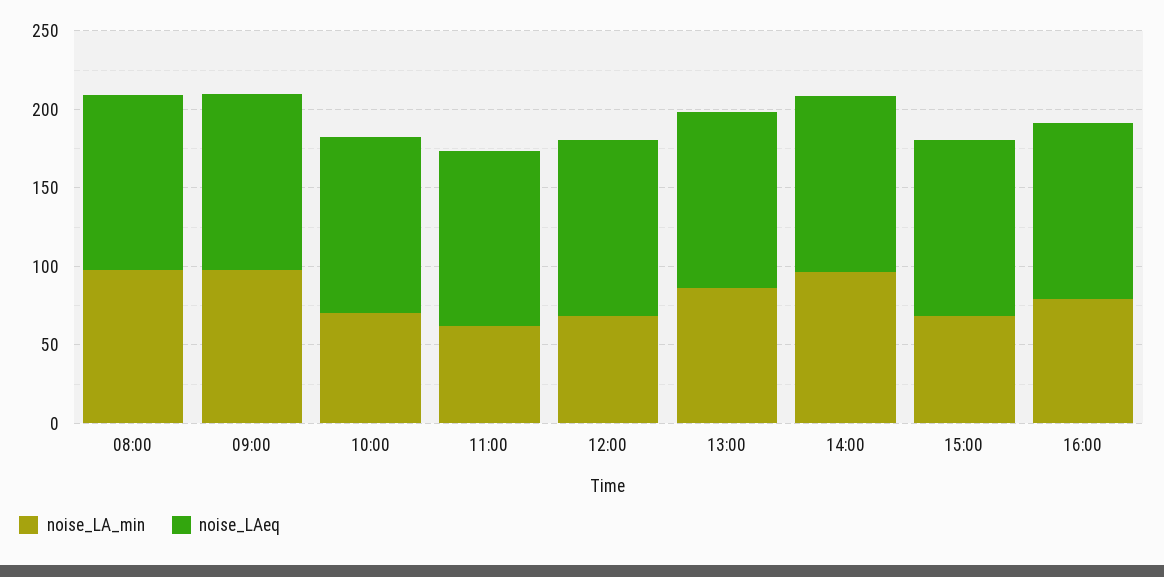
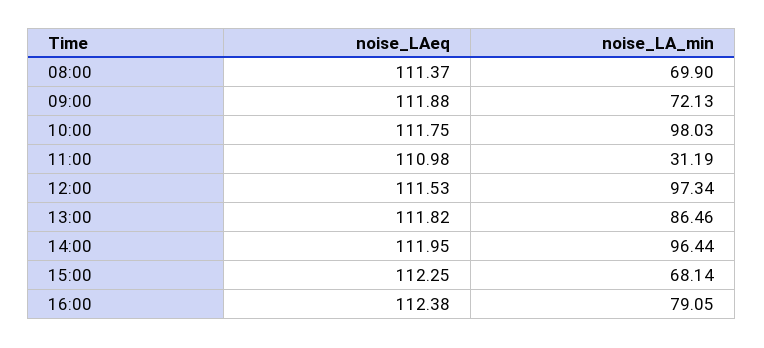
noise_LA_min, 08:00: 100 -> 69.9
noise_LA_min, 09:00: 100 -> 72.13
noise_LA_min, 10:00: 70 -> 98.03
noise_LA_min, 11:00: 60 -> 31.19
noise_LA_min, 12:00: 70 -> 97.34

